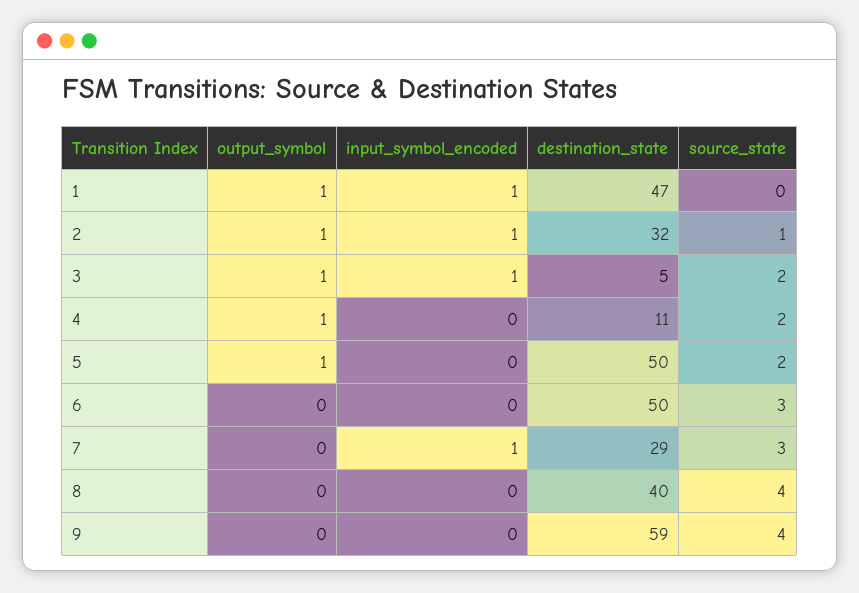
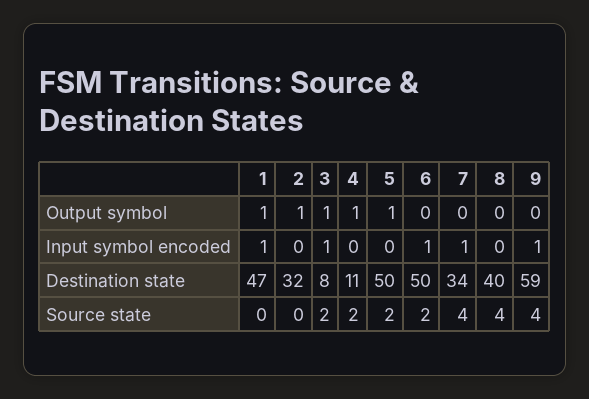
input_symbol_encoded, 2: 1 -> 0
source_state, 2: 1 -> 0
destination_state, 3: 5 -> 8
input_symbol_encoded, 6: 0 -> 1
source_state, 6: 3 -> 2
destination_state, 7: 29 -> 34
source_state, 7: 3 -> 4
input_symbol_encoded, 9: 0 -> 1

